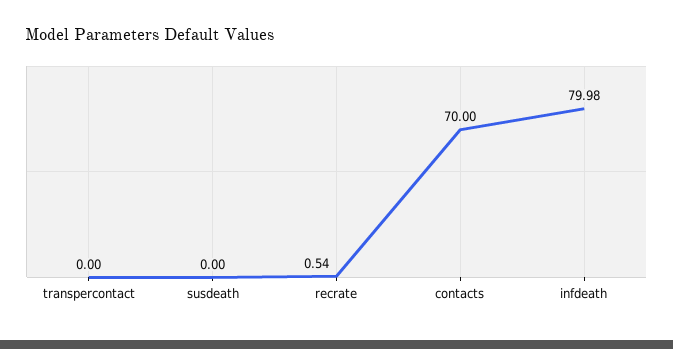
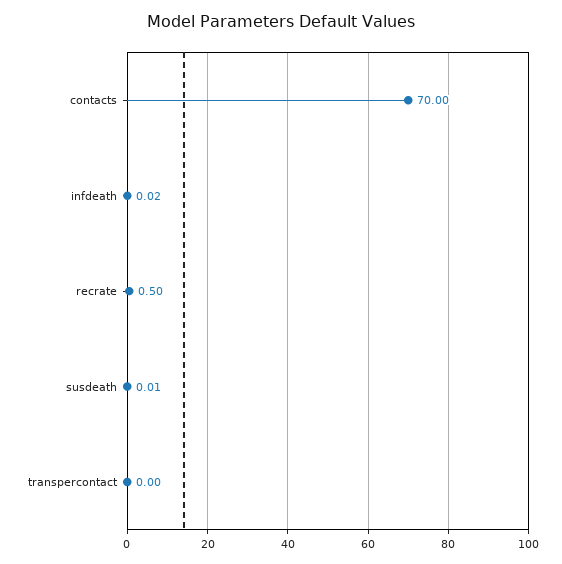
susdeath: 0 -> 0.01
recrate: 0.54 -> 0.5
infdeath: 79.98 -> 0.02

